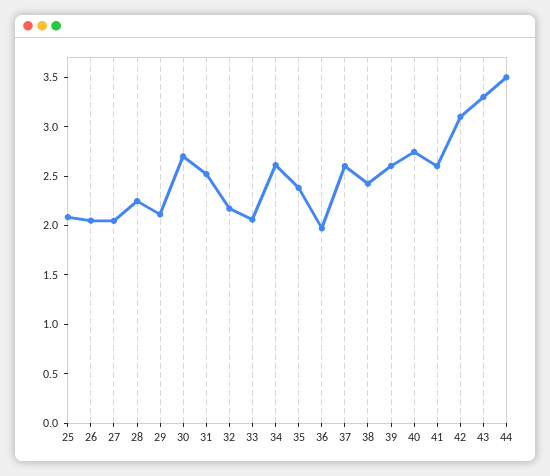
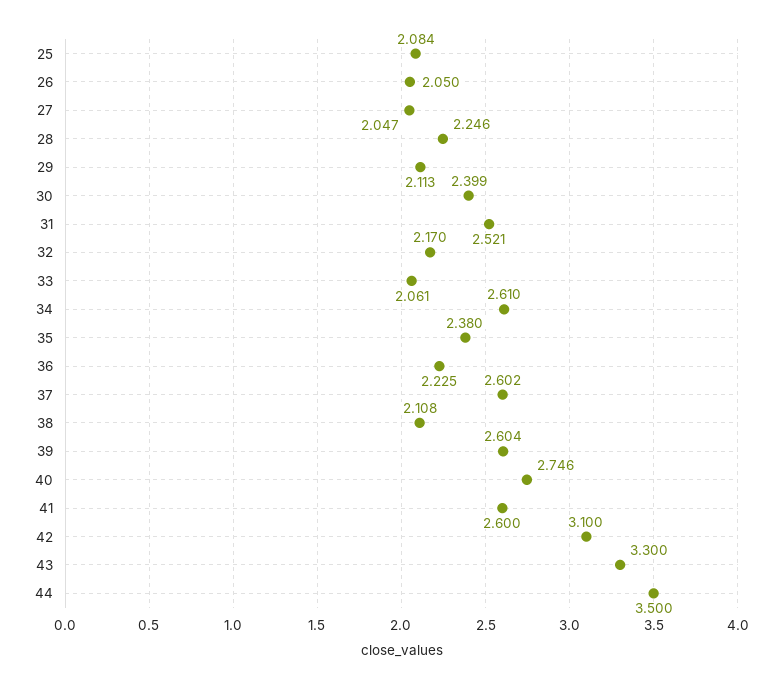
30: 2.7 -> 2.399
36: 2 -> 2.225
38: 2.4 -> 2.108

